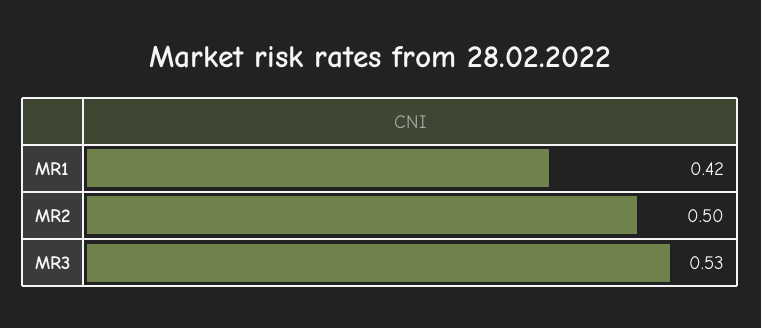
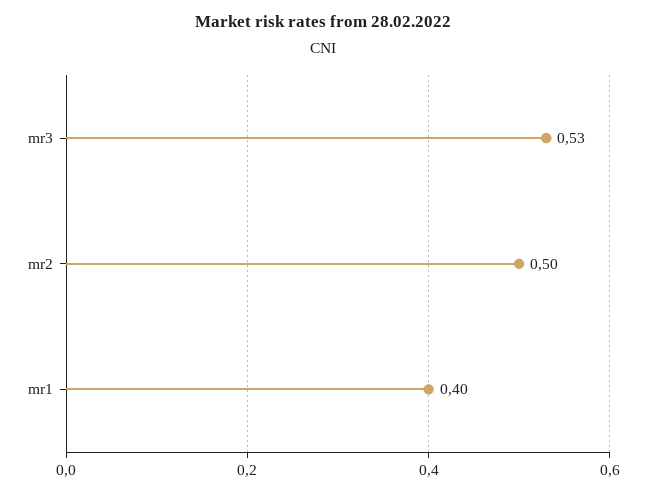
MR1: 0.42 -> 0.4

